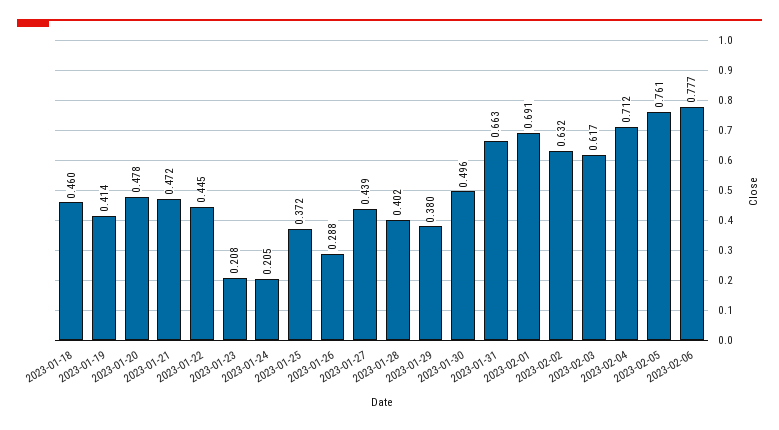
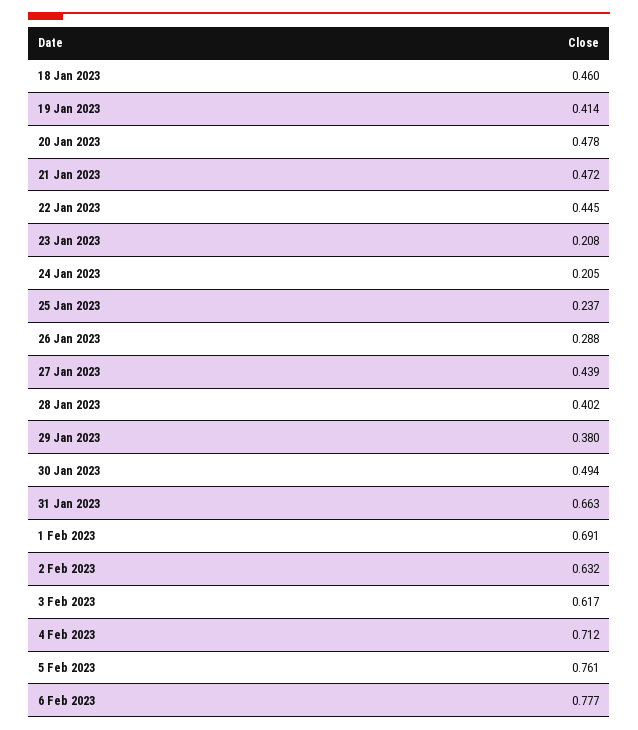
2023-01-25: 0.372 -> 0.237
2023-01-30: 0.496 -> 0.494

